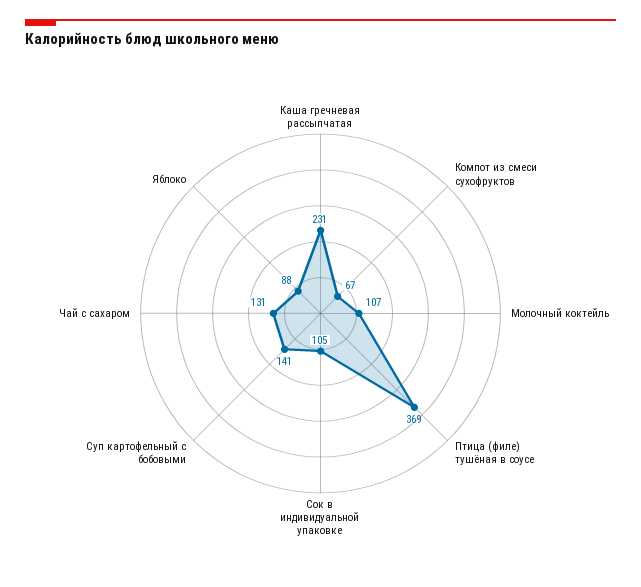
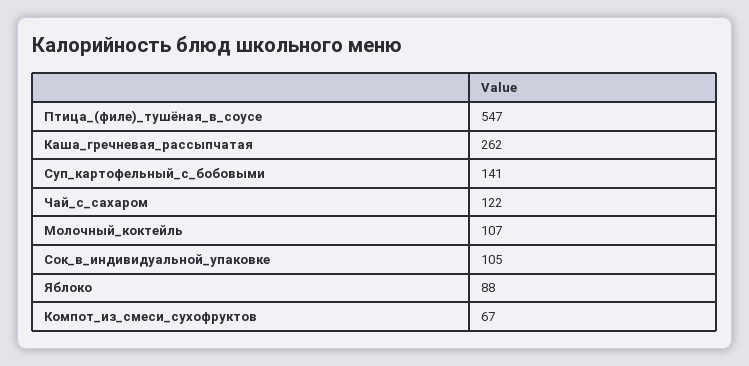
Каша гречневая рассыпчатая: 231 -> 262
Птица (филе) тушёная в соусе: 369 -> 547
Чай с сахаром: 131 -> 122

